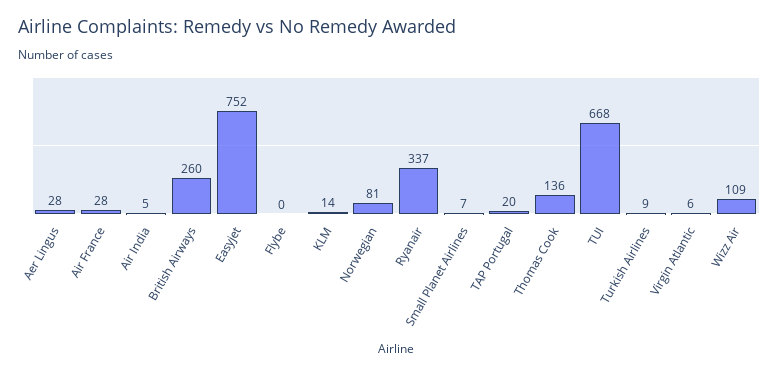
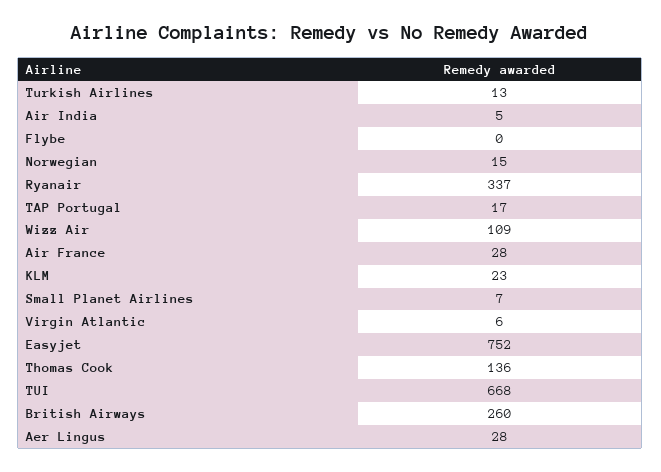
KLM: 14 -> 23
Norwegian: 81 -> 15
TAP Portugal: 20 -> 17
Turkish Airlines: 9 -> 13

